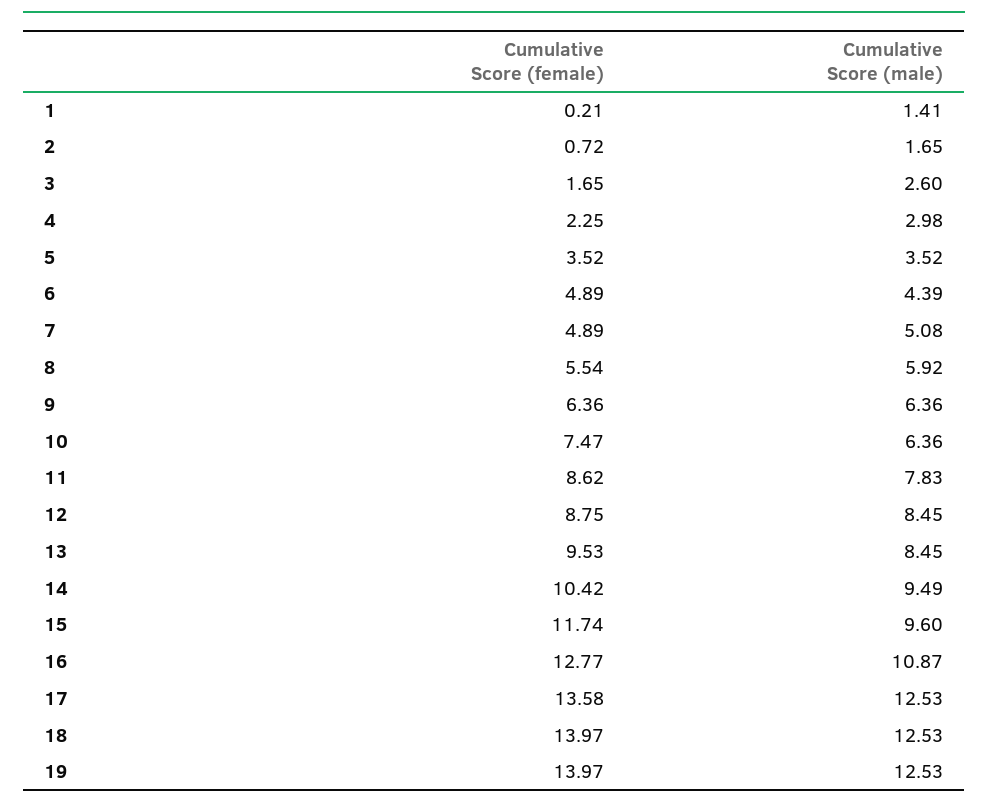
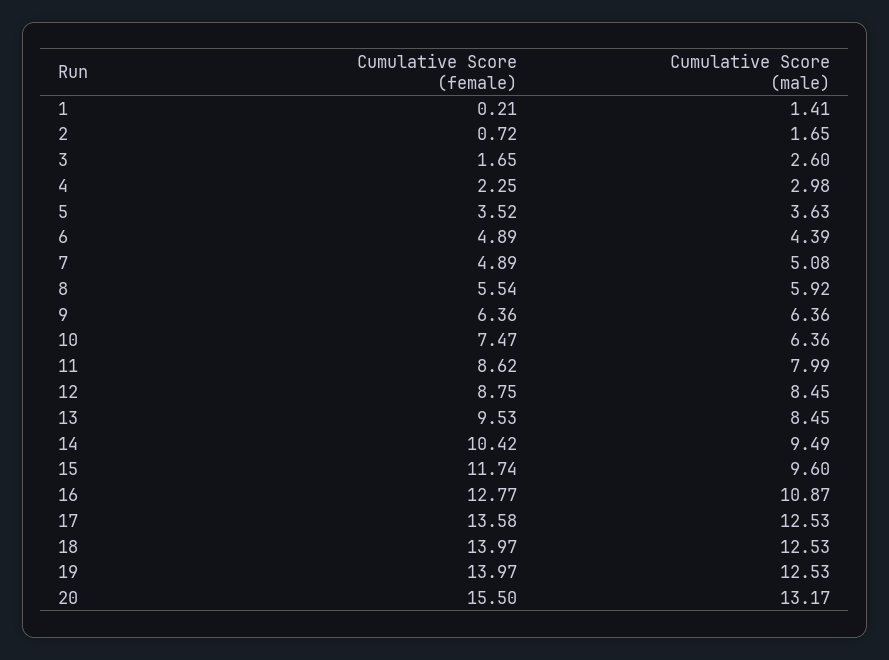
Cumulative Score (male), 5: 3.52 -> 3.63
Cumulative Score (male), 11: 7.83 -> 7.99
Cumulative Score (female), 20: none -> 15.5
Cumulative Score (male), 20: none -> 13.17

